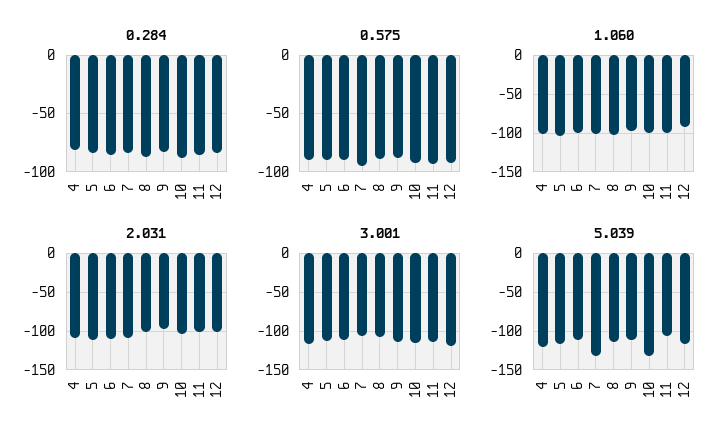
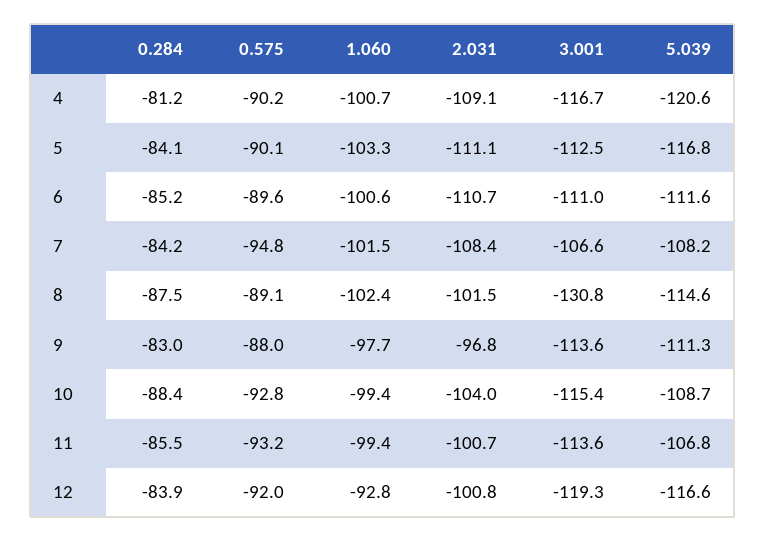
3.001, 8: -110 -> -130.8
5.039, 7: -130 -> -108.2
5.039, 10: -130 -> -108.7

